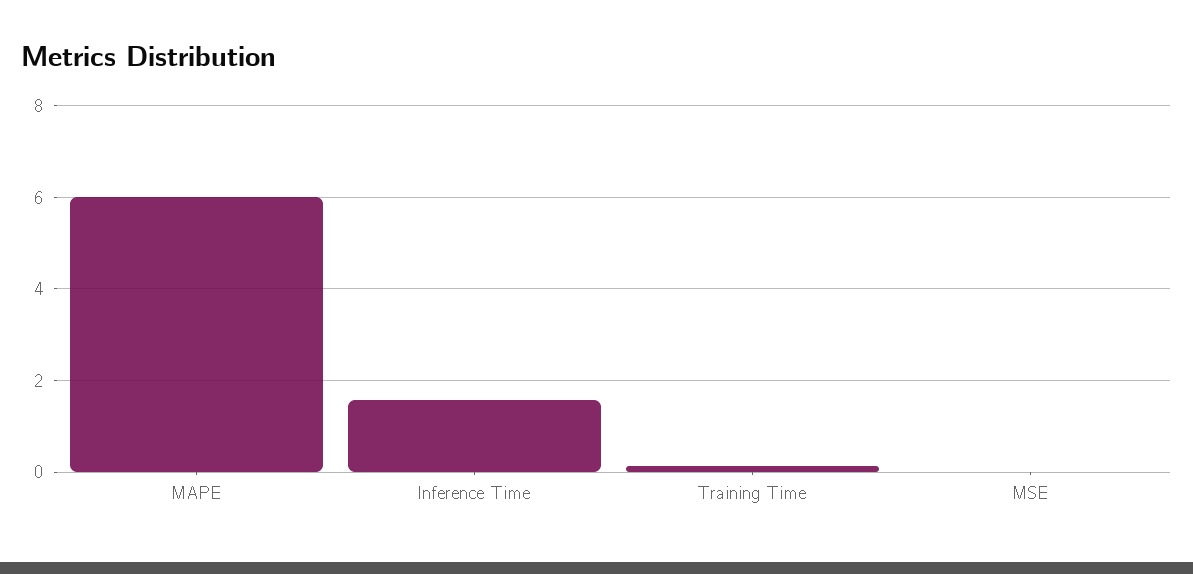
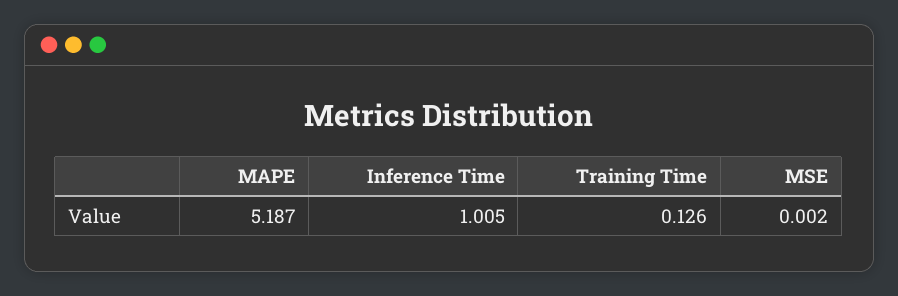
MAPE: 6 -> 5.187
Inference Time: 1.6 -> 1.005

